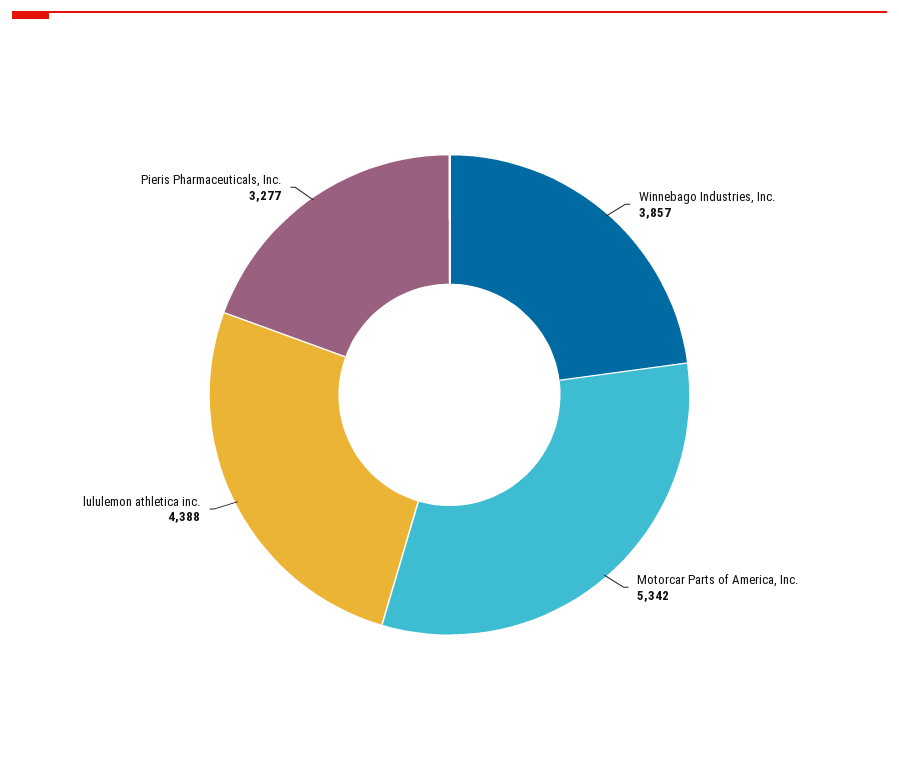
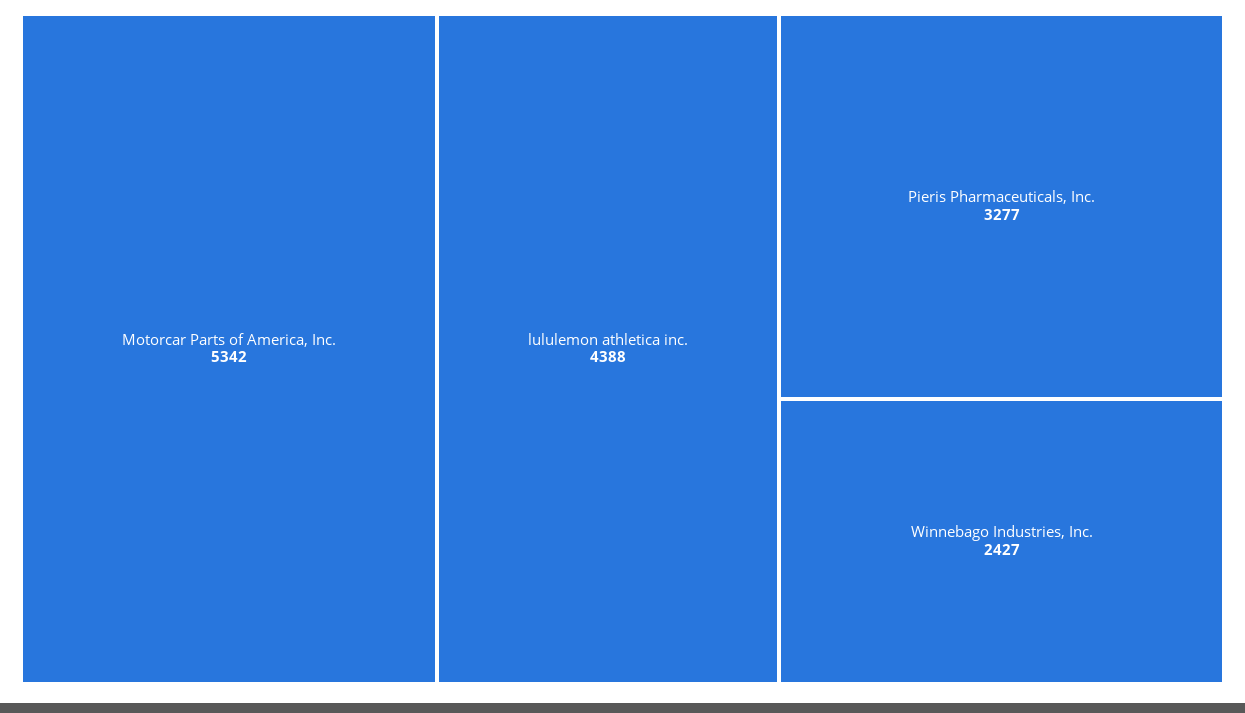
Winnebago Industries, Inc.: 3857 -> 2427

